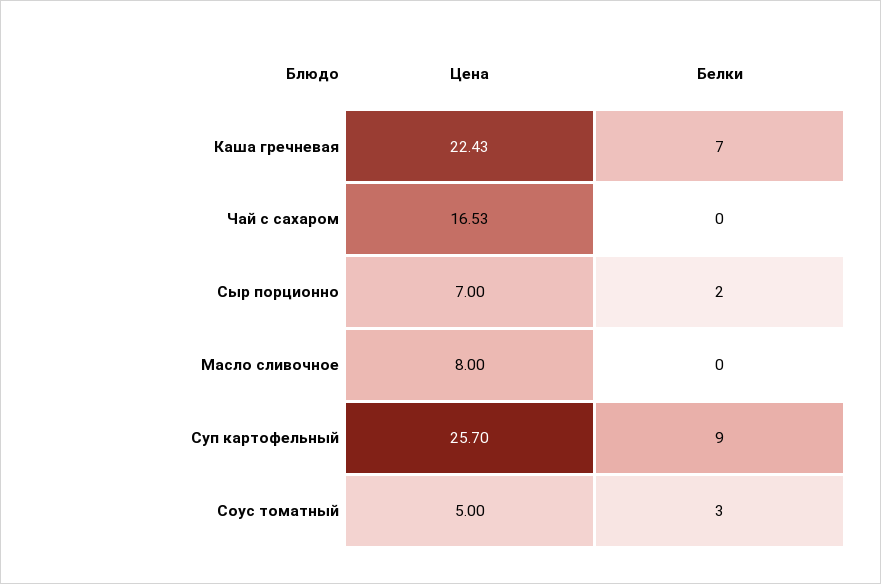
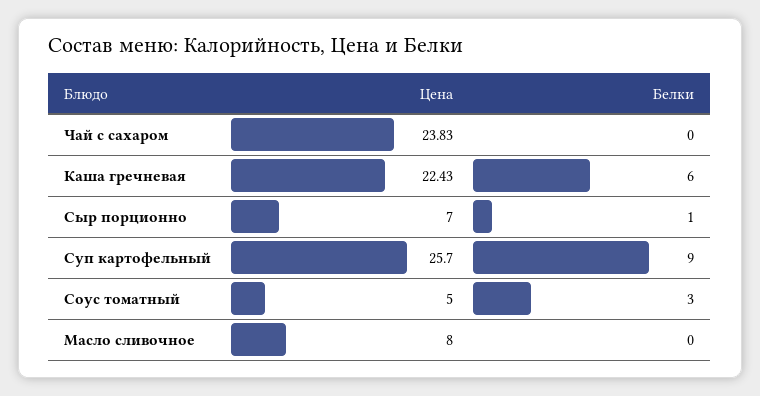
Белки, Каша гречневая: 7 -> 6
Цена, Чай с сахаром: 16.53 -> 23.83
Белки, Сыр порционно: 2 -> 1

